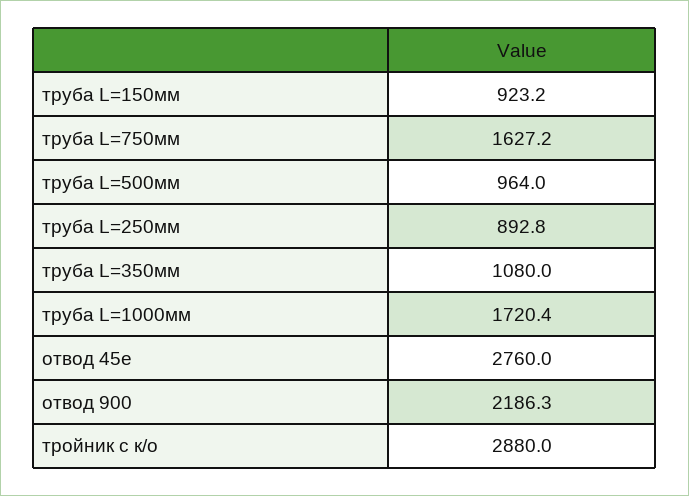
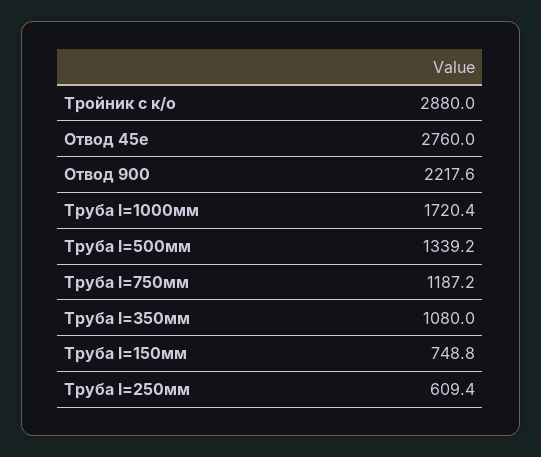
труба L=150мм: 923.2 -> 748.8
труба L=750мм: 1627.2 -> 1187.2
труба L=500мм: 964 -> 1339.2
труба L=250мм: 892.8 -> 609.4
отвод 900: 2186.3 -> 2217.6

